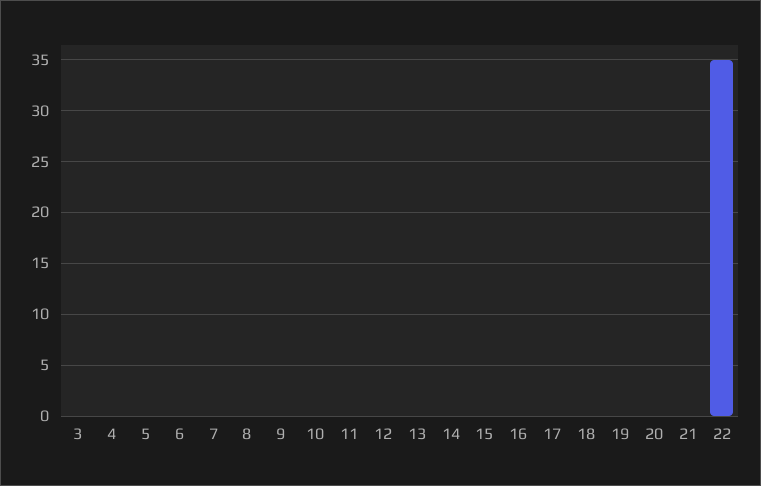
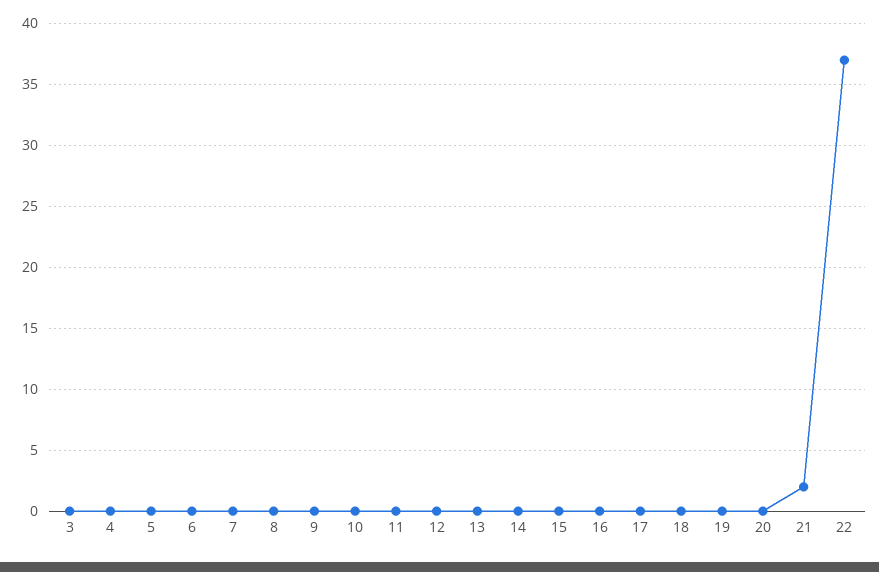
21: 0 -> 2
22: 35 -> 37

